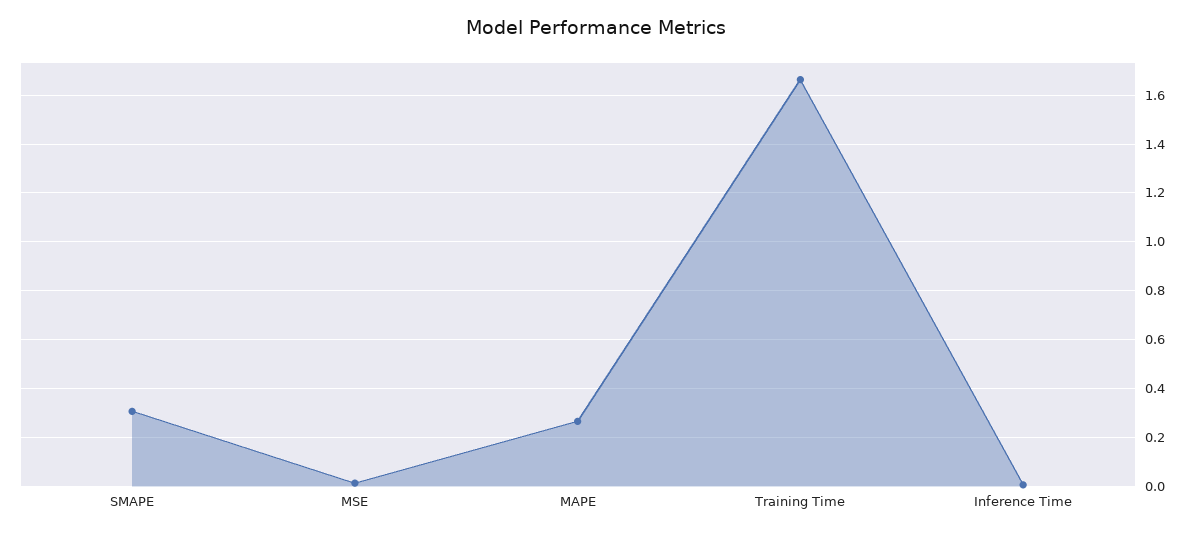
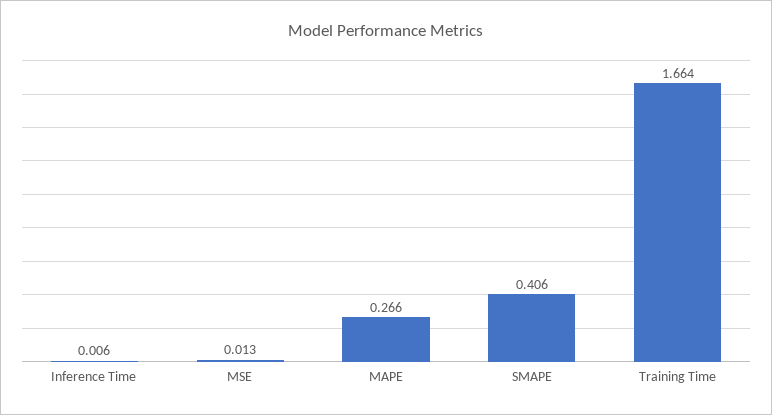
SMAPE: 0.3 -> 0.406

